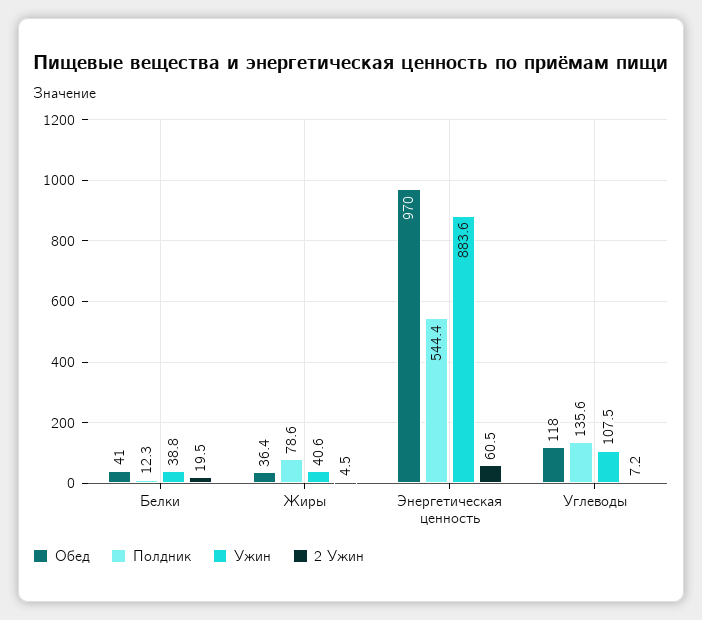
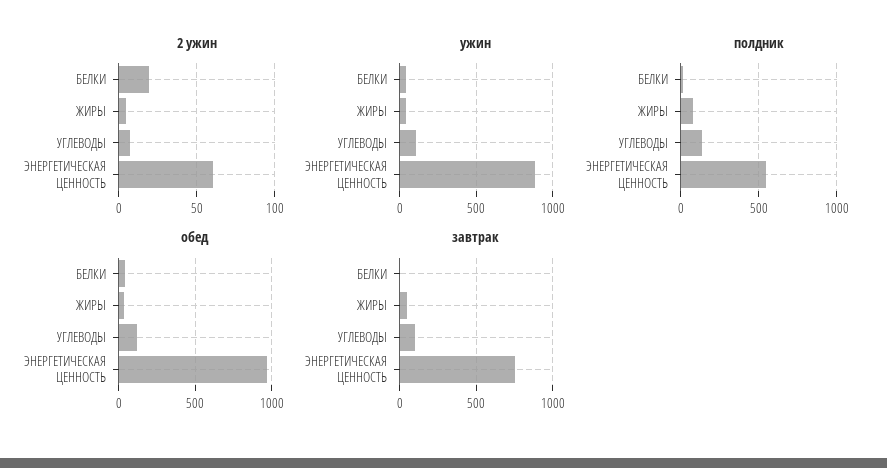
завтрак, Белки: none -> 0
завтрак, Жиры: none -> 50
завтрак, Углеводы: none -> 100
завтрак, Энергетическая ценность: none -> 750

